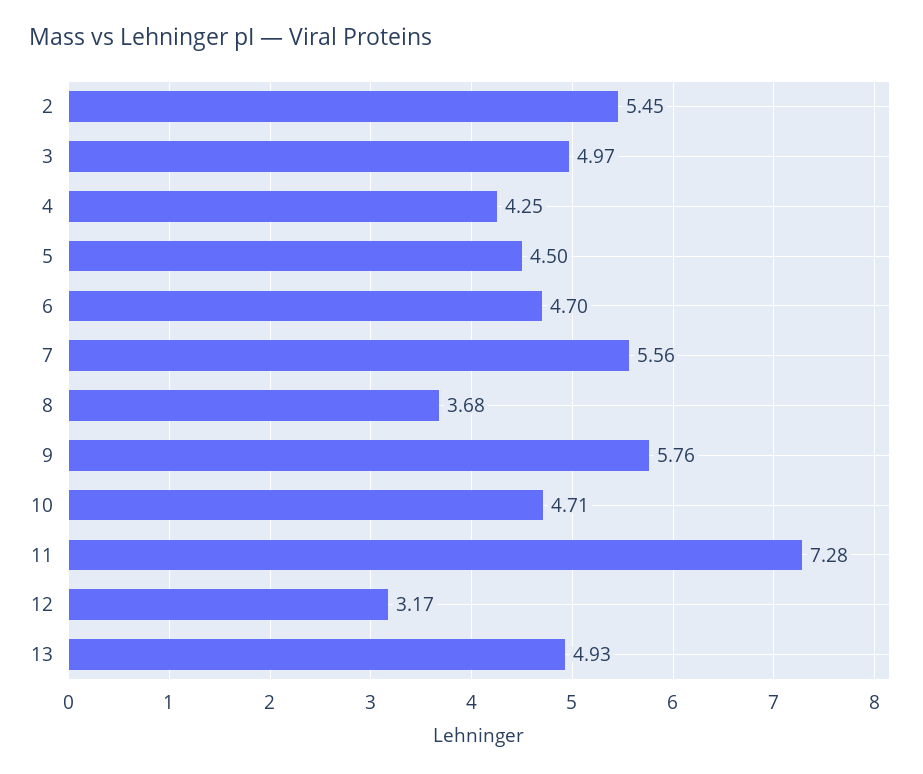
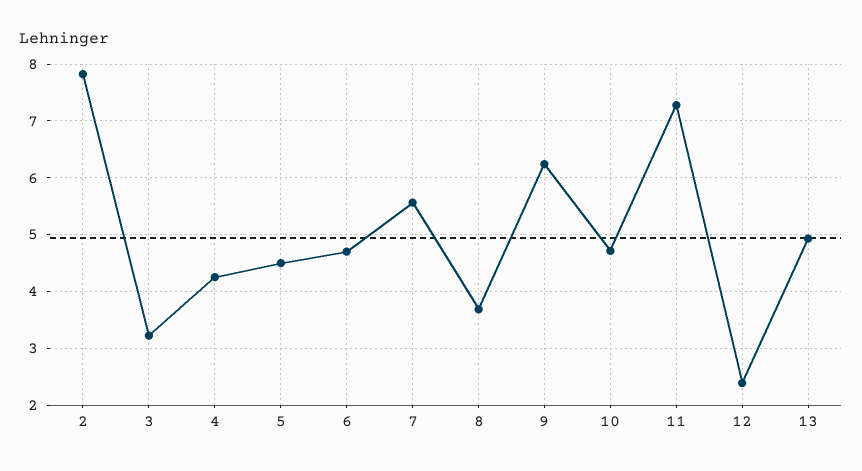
2: 5.45 -> 7.8
3: 4.97 -> 3.2
9: 5.76 -> 6.2
12: 3.17 -> 2.4

